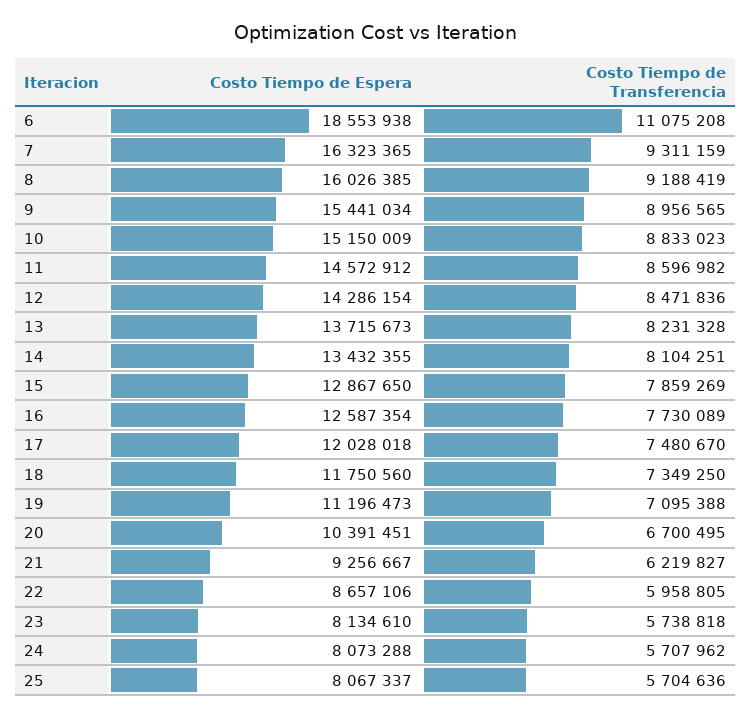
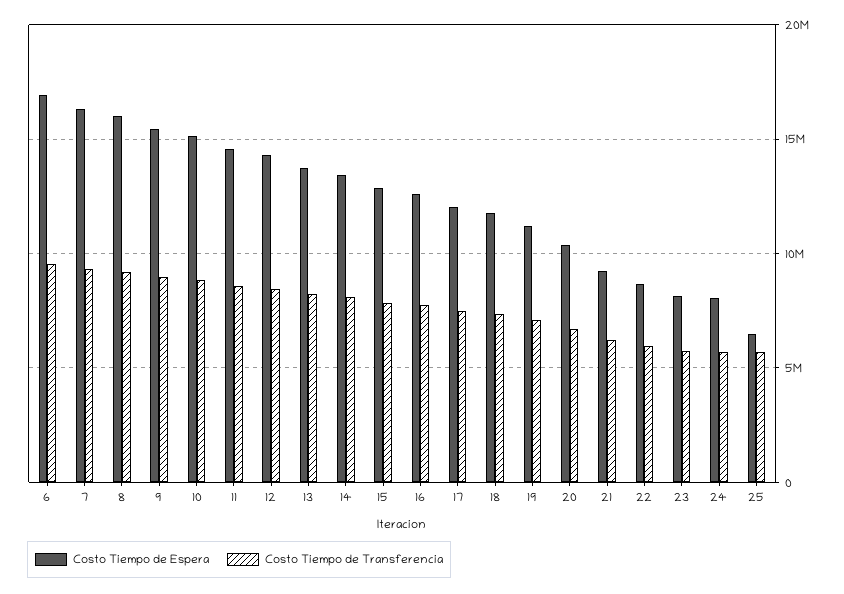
Costo Tiempo de Espera, 6: 18553938 -> 17000000
Costo Tiempo de Transferencia, 6: 11075208 -> 9500000
Costo Tiempo de Espera, 25: 8067337 -> 6500000

